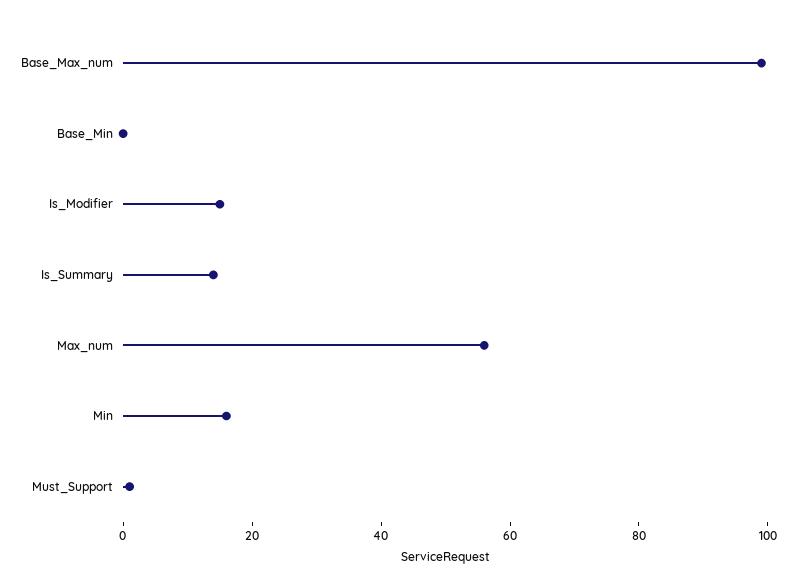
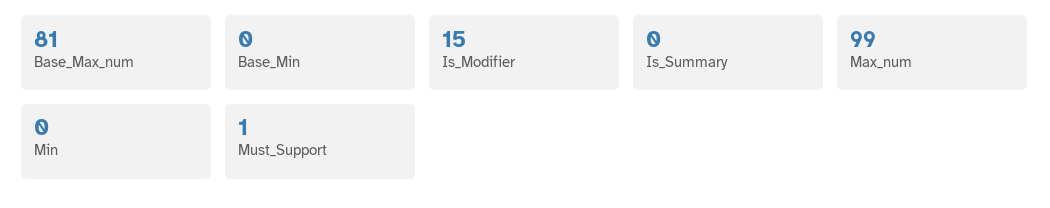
Base_Max_num: 100 -> 81
Is_Summary: 15 -> 0
Max_num: 55 -> 99
Min: 15 -> 0

